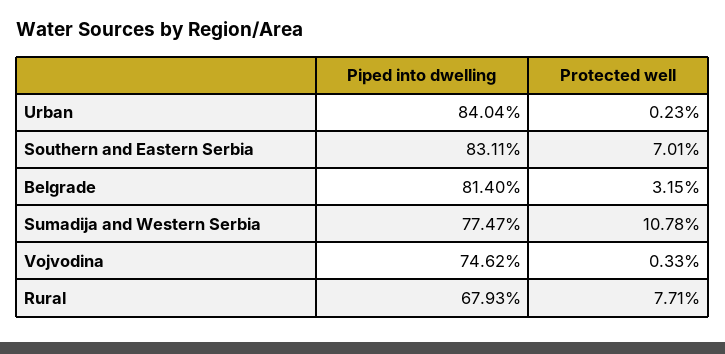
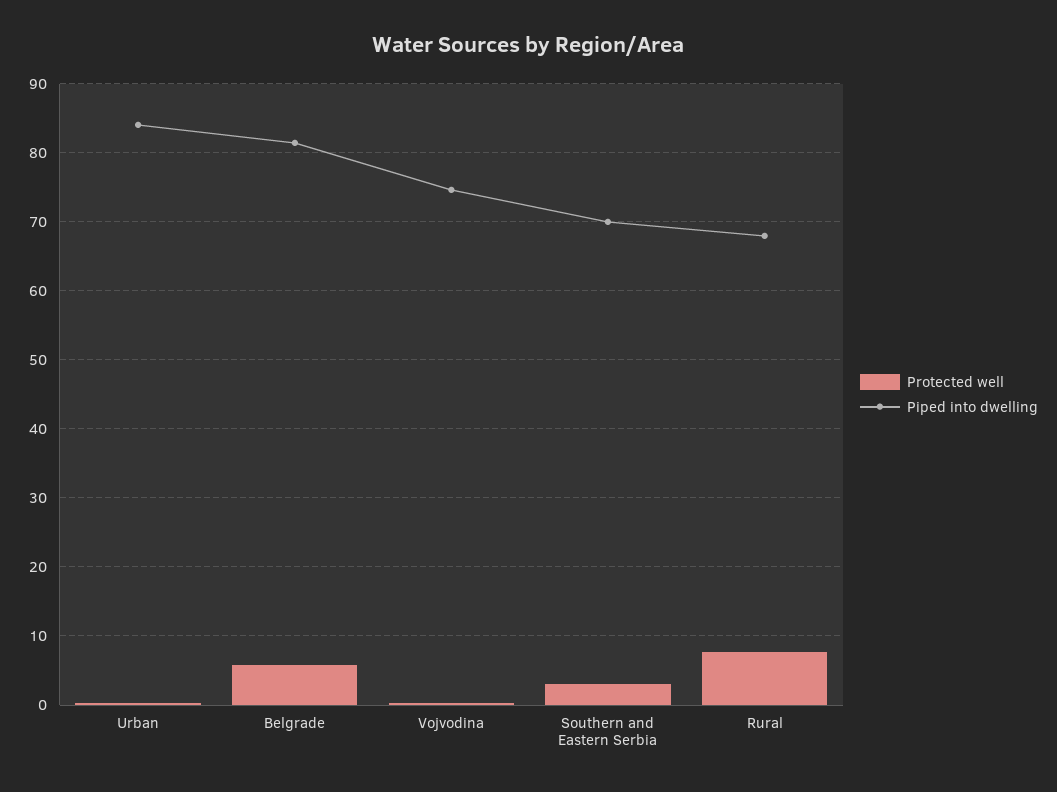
Piped into dwelling, Southern and Eastern Serbia: 83.11 -> 70
Protected well, Southern and Eastern Serbia: 7.01 -> 3
Protected well, Belgrade: 3.15 -> 6
Piped into dwelling, Sumadija and Western Serbia: 77.47 -> none
Protected well, Sumadija and Western Serbia: 10.78 -> none

